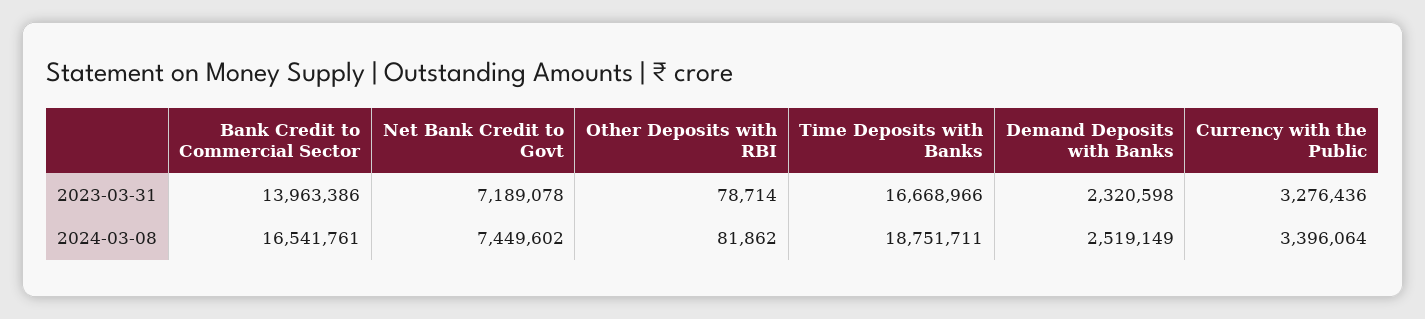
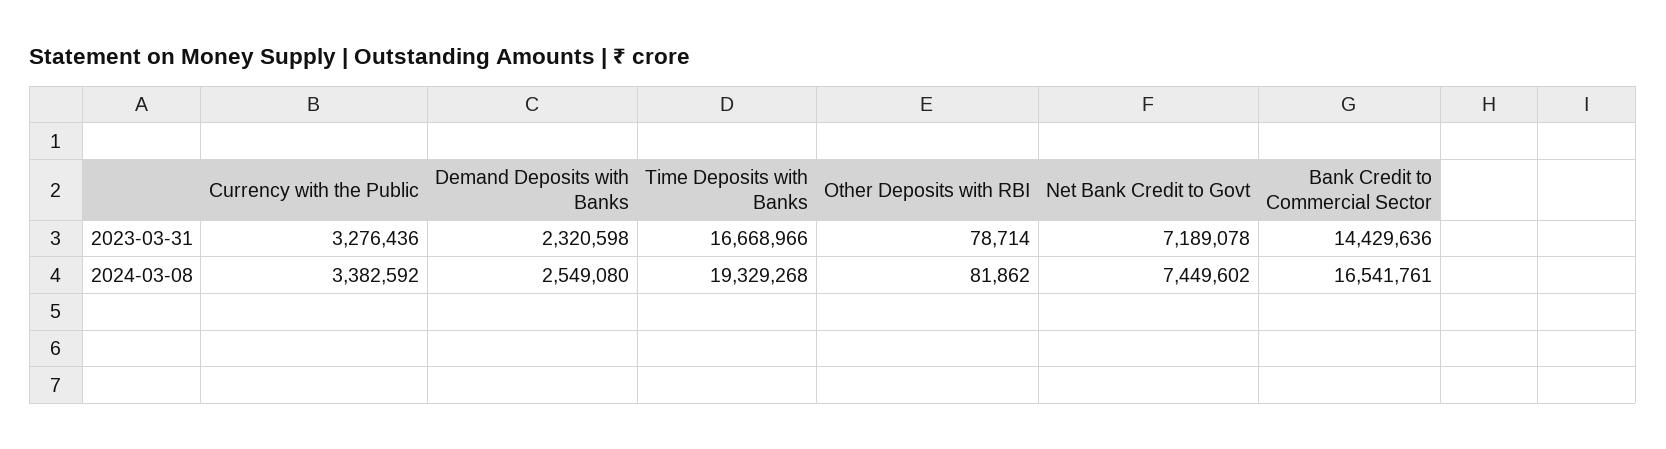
Bank Credit to Commercial Sector, 2023-03-31: 13963386 -> 14429636
Time Deposits with Banks, 2024-03-08: 18751711 -> 19329268
Demand Deposits with Banks, 2024-03-08: 2519149 -> 2549080
Currency with the Public, 2024-03-08: 3396064 -> 3382592

